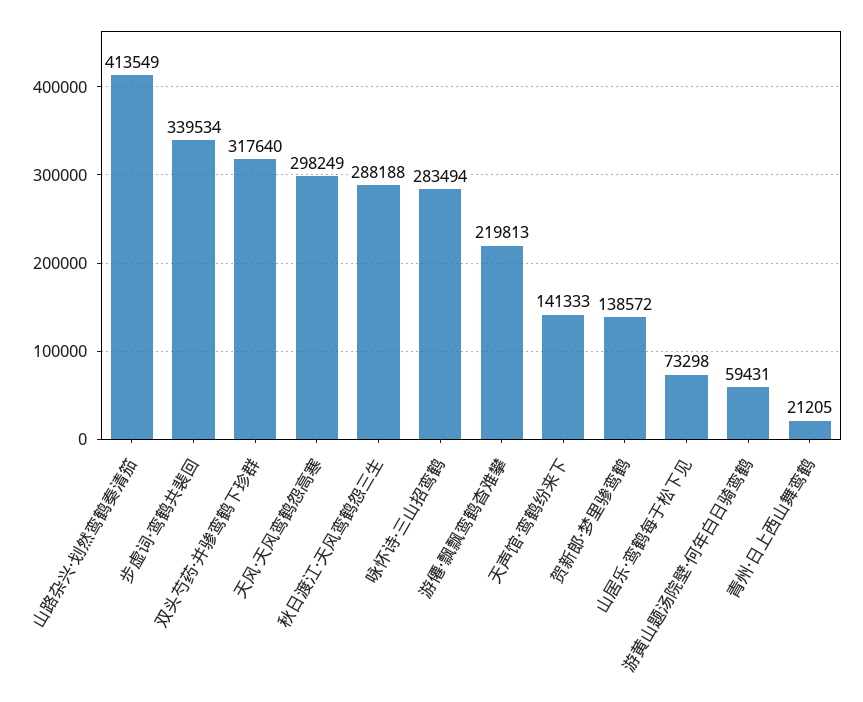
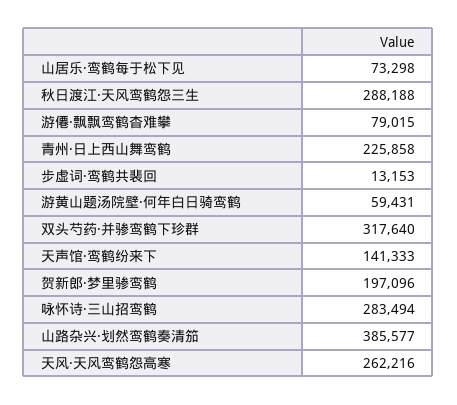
山路杂兴·划然鸾鹤奏清笳: 413549 -> 385577
步虚词·鸾鹤共裴回: 339534 -> 13153
天风·天风鸾鹤怨高寒: 298249 -> 262216
游僊·飘飘鸾鹤杳难攀: 219813 -> 79015
贺新郎·梦里骖鸾鹤: 138572 -> 197096
青州·日上西山舞鸾鹤: 21205 -> 225858

